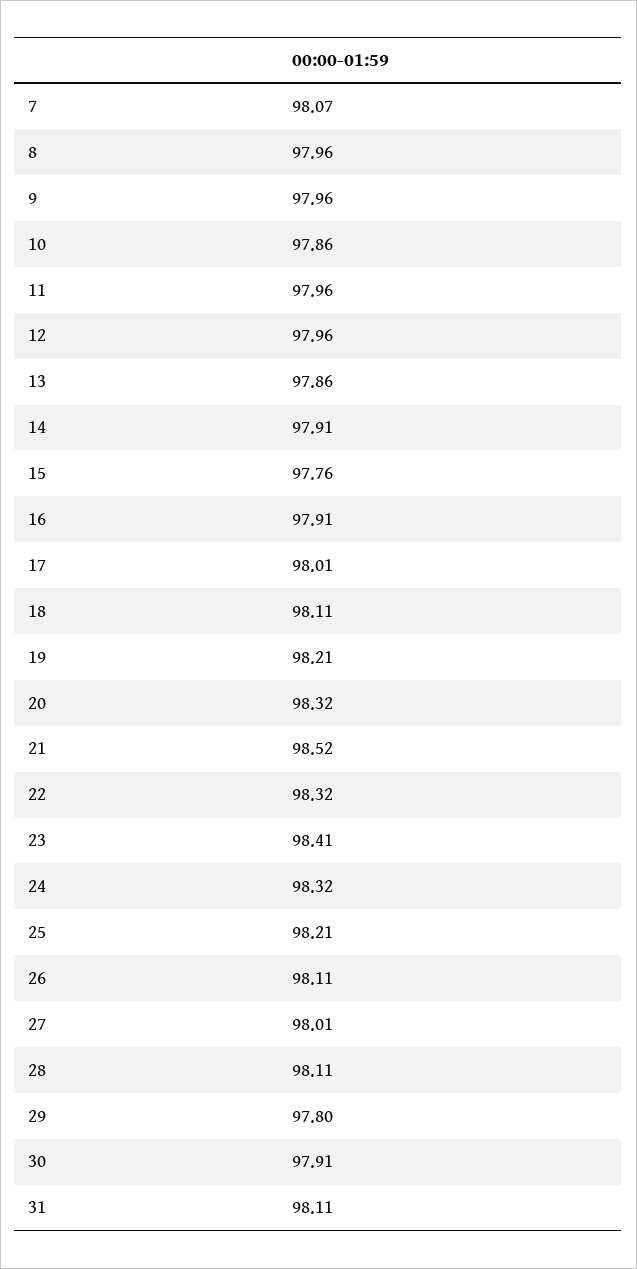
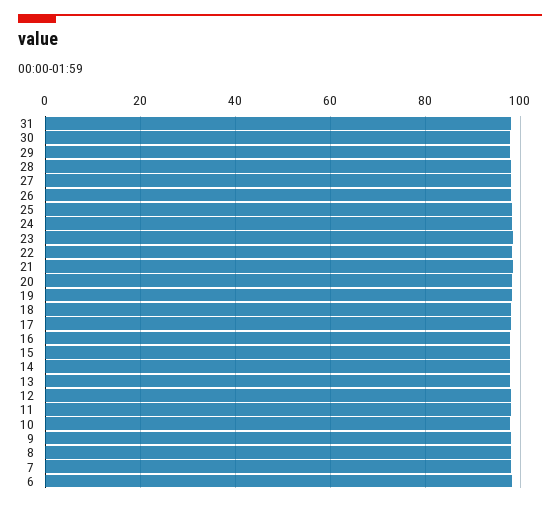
6: none -> 98

